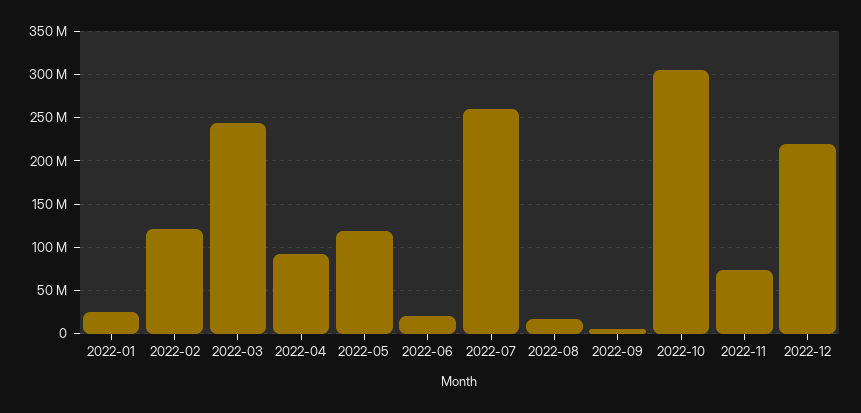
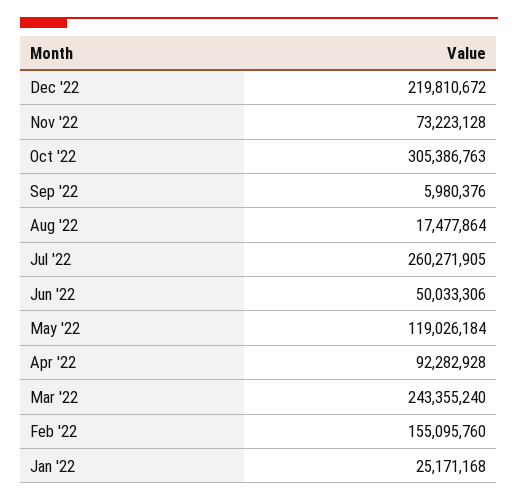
2022-02: 120000000 -> 155095760
2022-06: 20000000 -> 50033306

